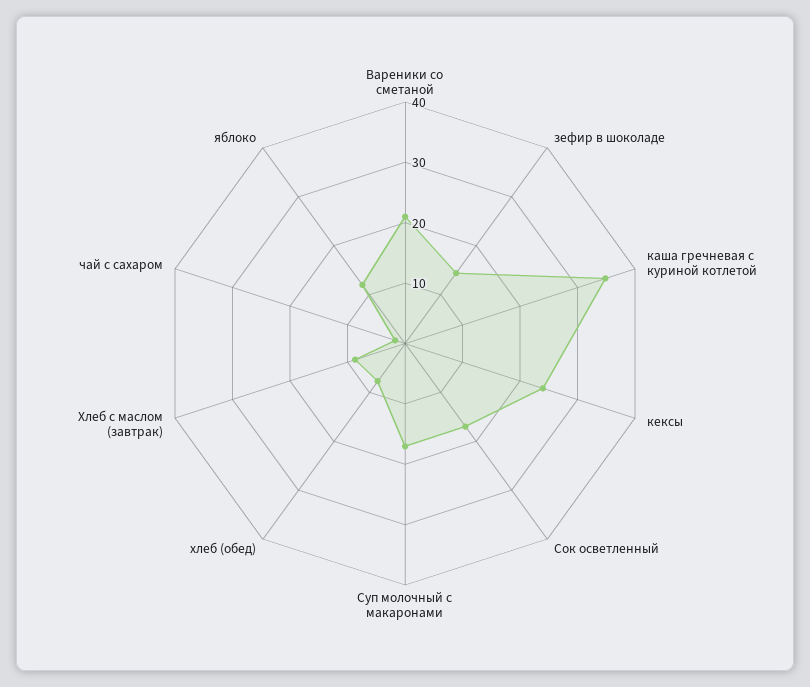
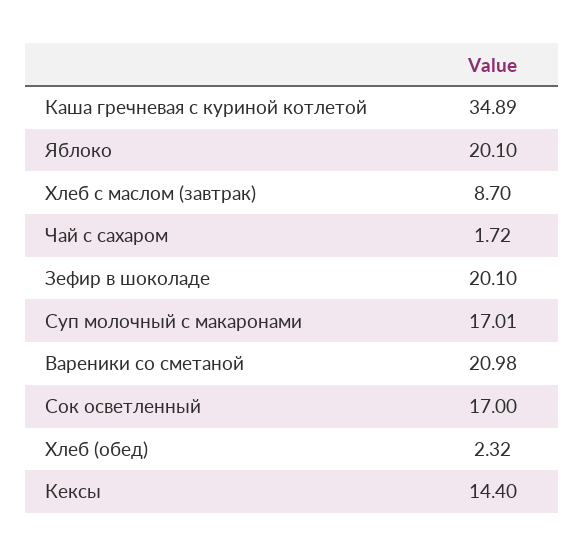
зефир в шоколаде: 14 -> 20.1
кексы: 24 -> 14.4
хлеб (обед): 8 -> 2.32
яблоко: 12 -> 20.1

